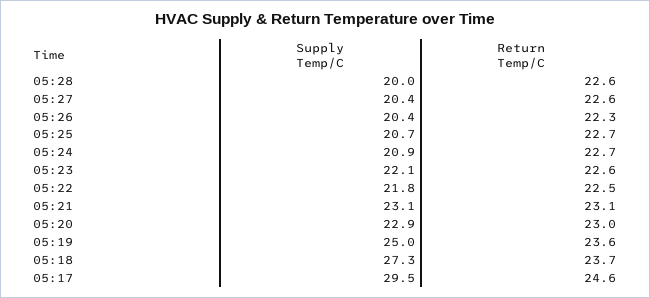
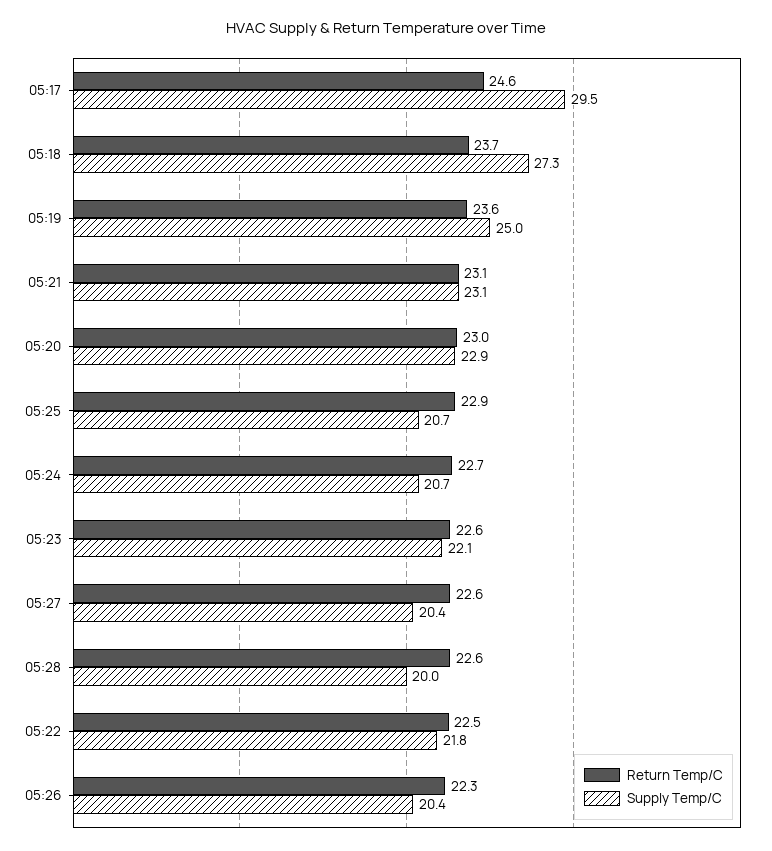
Return Temp/C, 05:25: 22.7 -> 22.9
Supply Temp/C, 05:24: 20.9 -> 20.7

